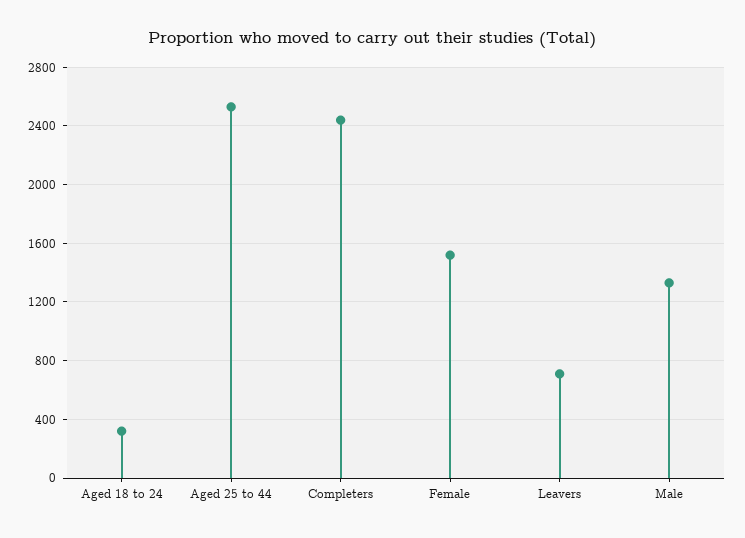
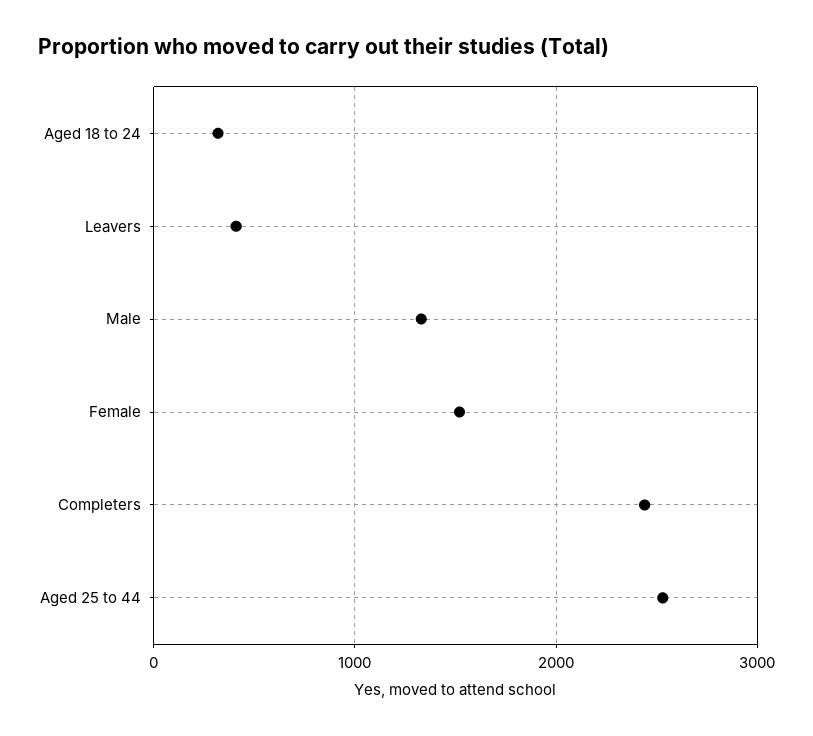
Leavers: 700 -> 400

